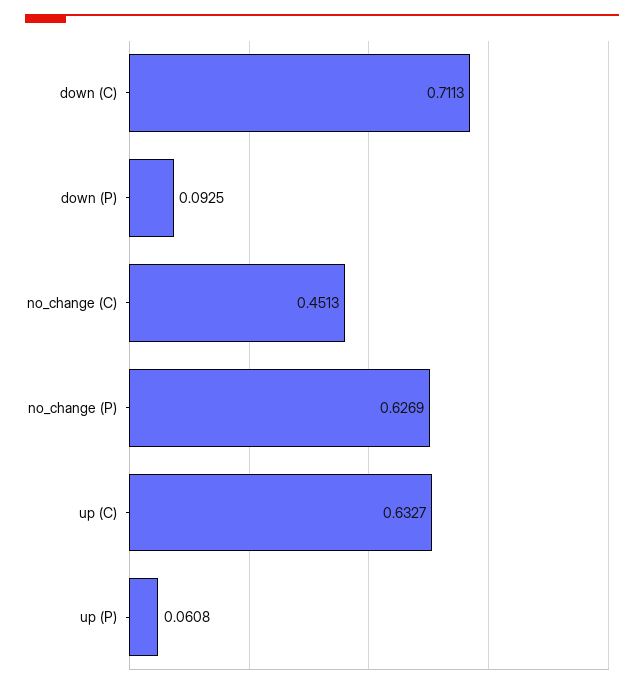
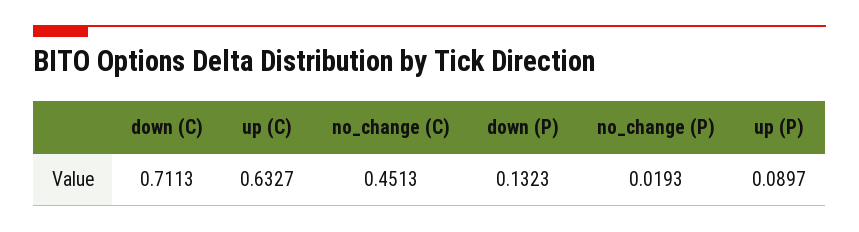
down (P): 0.0925 -> 0.1323
no_change (P): 0.6269 -> 0.0193
up (P): 0.0608 -> 0.0897

